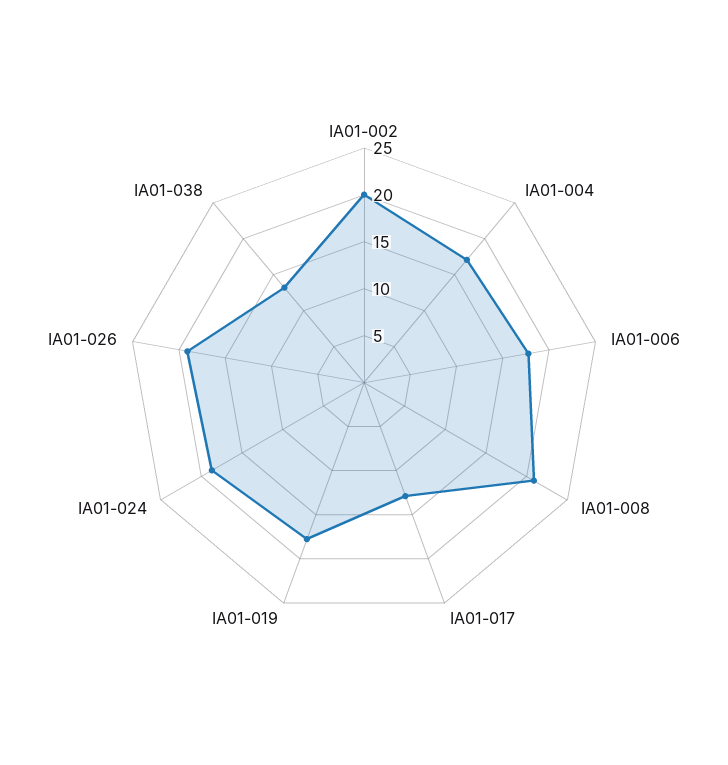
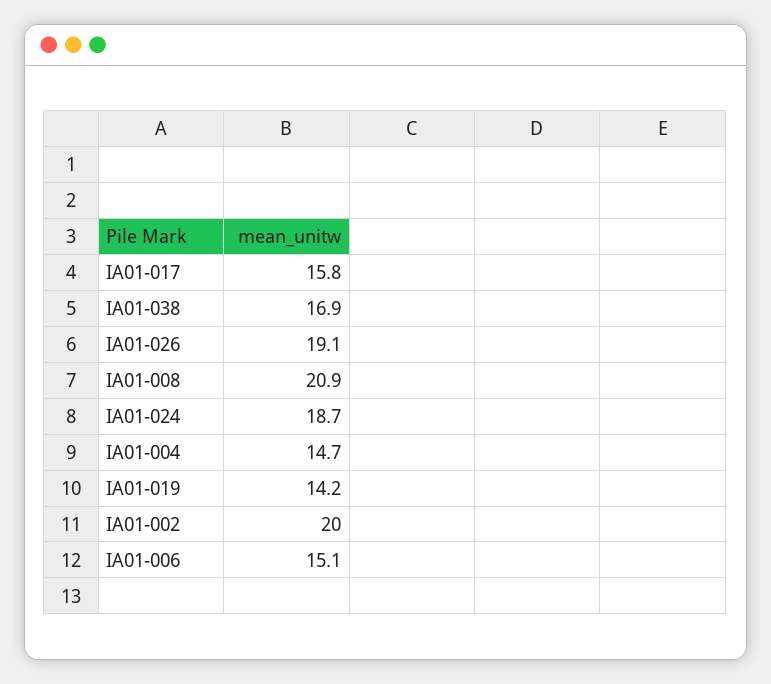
IA01-004: 17 -> 14.7
IA01-006: 18 -> 15.1
IA01-017: 13 -> 15.8
IA01-019: 18 -> 14.2
IA01-038: 13 -> 16.9

